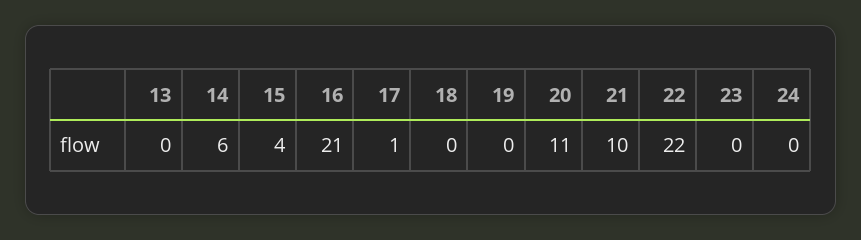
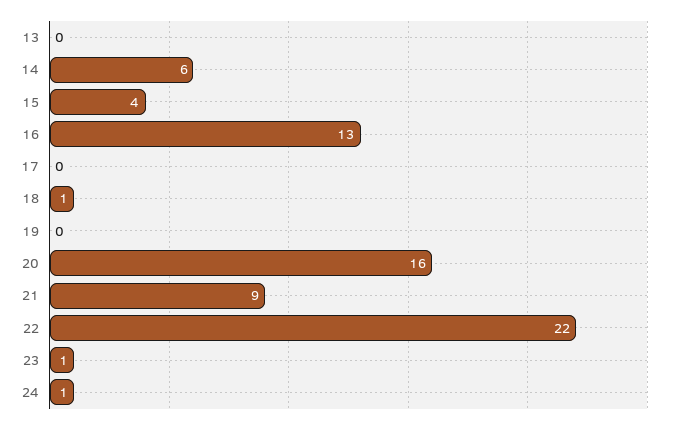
16: 21 -> 13
17: 1 -> 0
18: 0 -> 1
20: 11 -> 16
21: 10 -> 9
23: 0 -> 1
24: 0 -> 1

